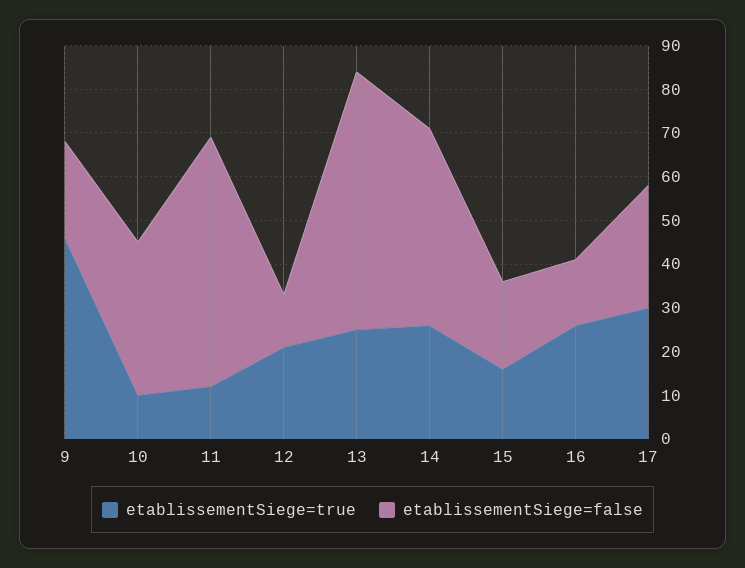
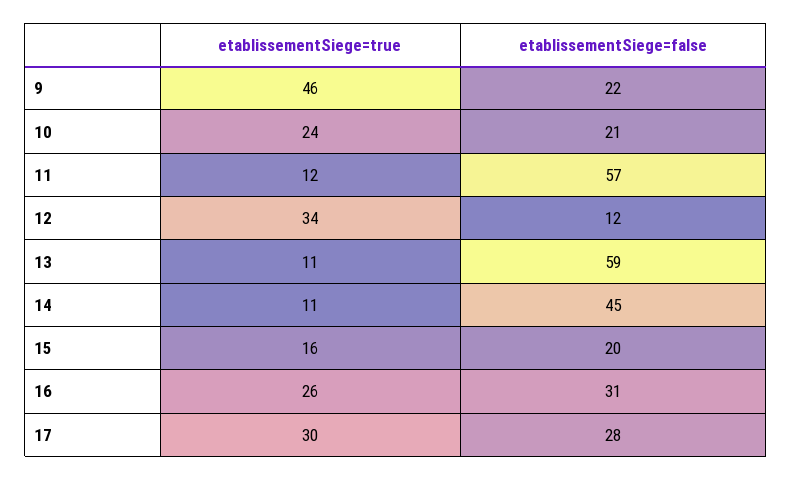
etablissementSiege=true, 10: 10 -> 24
etablissementSiege=false, 10: 35 -> 21
etablissementSiege=true, 12: 20 -> 34
etablissementSiege=true, 13: 25 -> 11
etablissementSiege=true, 14: 25 -> 11
etablissementSiege=false, 16: 15 -> 31

